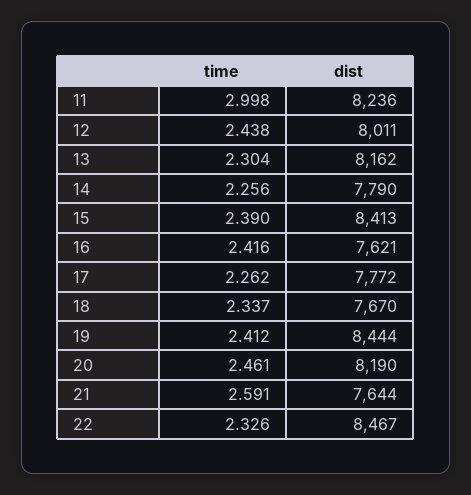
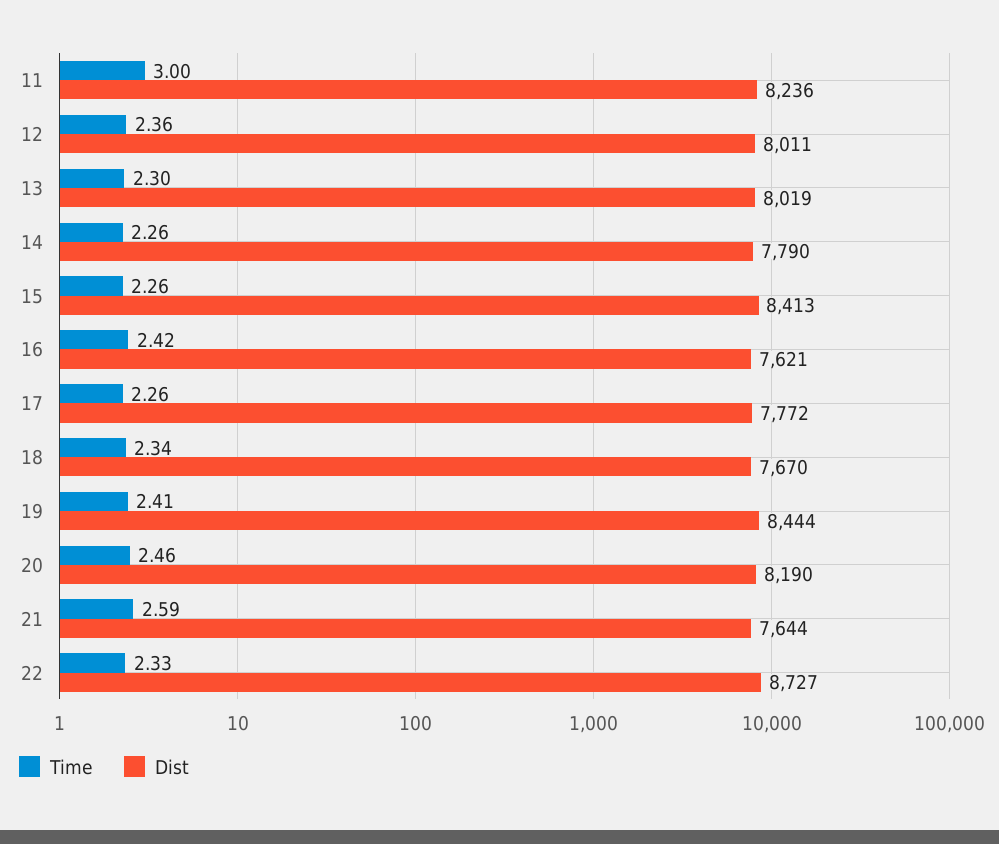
time, 12: 2.438 -> 2.36
dist, 13: 8162 -> 8019
time, 15: 2.39 -> 2.26
dist, 22: 8467 -> 8727

